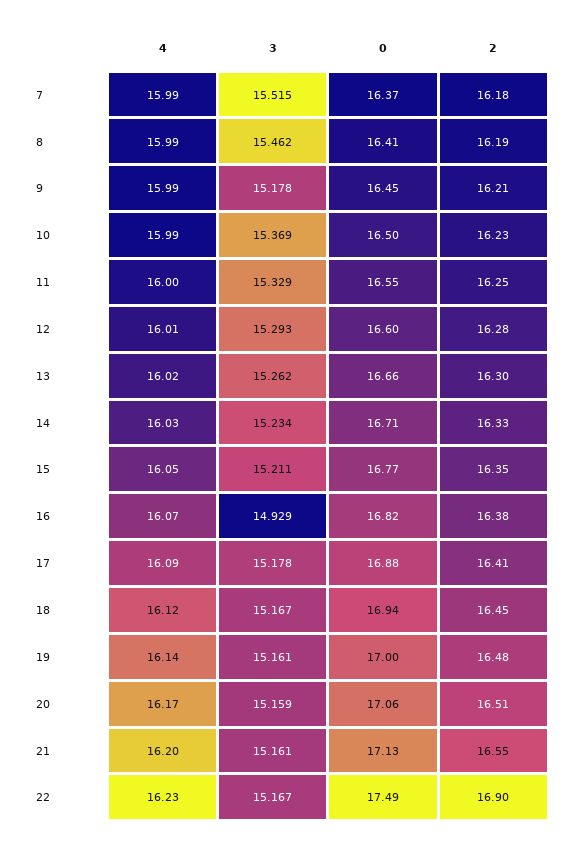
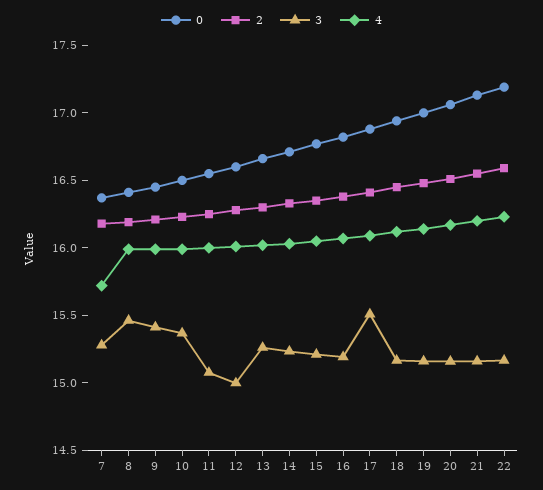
4, 7: 15.99 -> 15.7
3, 7: 15.515 -> 15.3
3, 9: 15.178 -> 15.4
3, 11: 15.329 -> 15.1
3, 12: 15.293 -> 15
3, 16: 14.929 -> 15.2
3, 17: 15.178 -> 15.5
0, 22: 17.49 -> 17.2
2, 22: 16.9 -> 16.6

